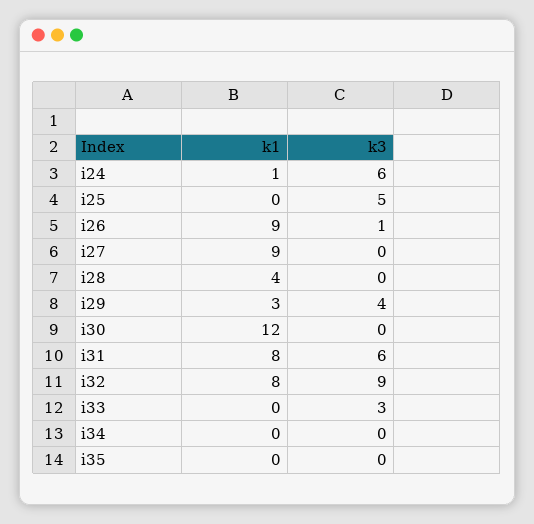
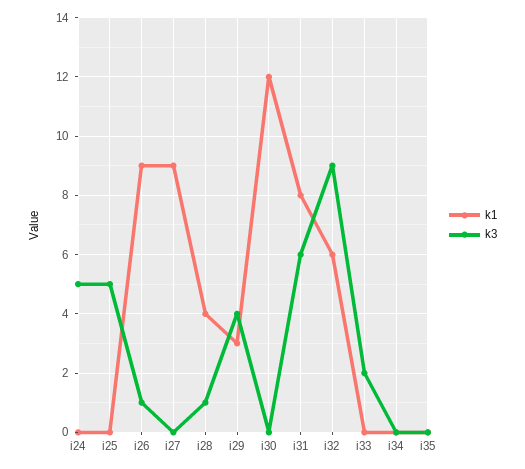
k1, i24: 1 -> 0
k3, i24: 6 -> 5
k3, i28: 0 -> 1
k1, i32: 8 -> 6
k3, i33: 3 -> 2

